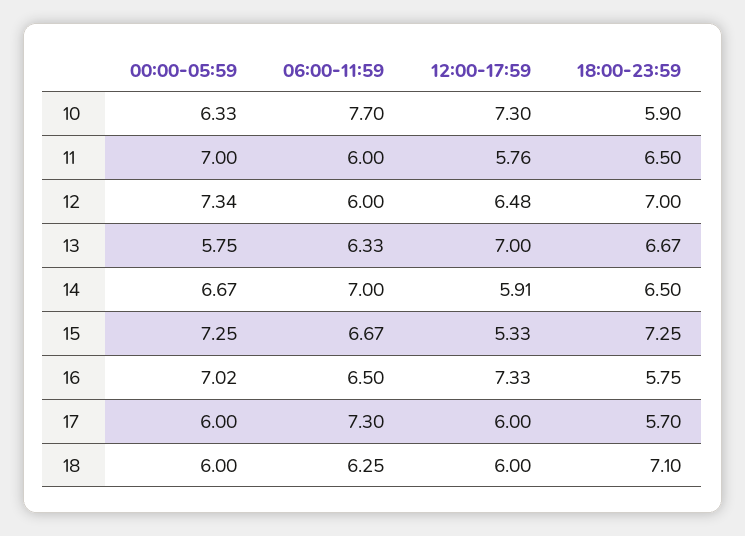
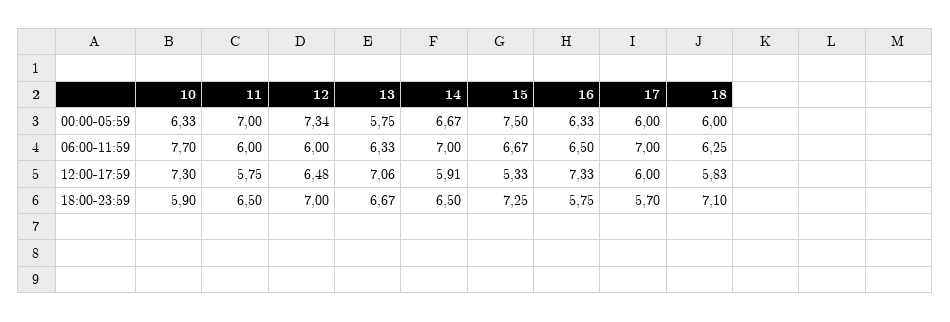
12:00-17:59, 11: 5.76 -> 5.75
12:00-17:59, 13: 7 -> 7.06
00:00-05:59, 15: 7.25 -> 7.5
00:00-05:59, 16: 7.02 -> 6.33
06:00-11:59, 17: 7.3 -> 7
12:00-17:59, 18: 6 -> 5.83

